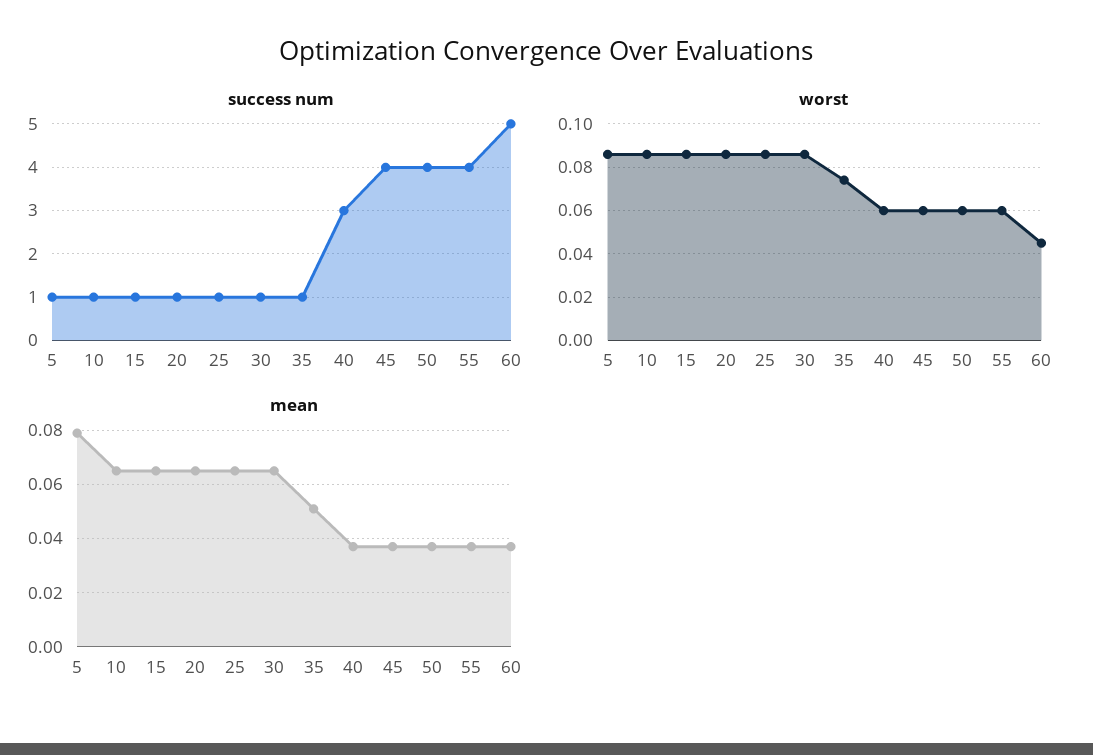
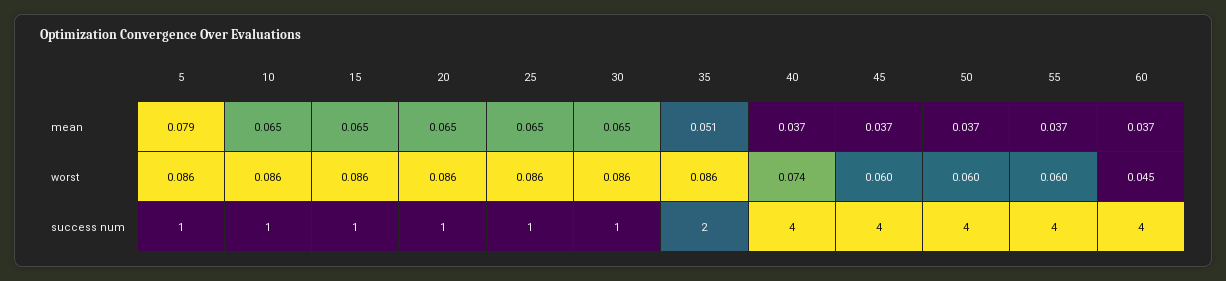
success num, 35: 1 -> 2
success num, 40: 3 -> 4
success num, 60: 5 -> 4
worst, 35: 0.075 -> 0.086
worst, 40: 0.06 -> 0.074

